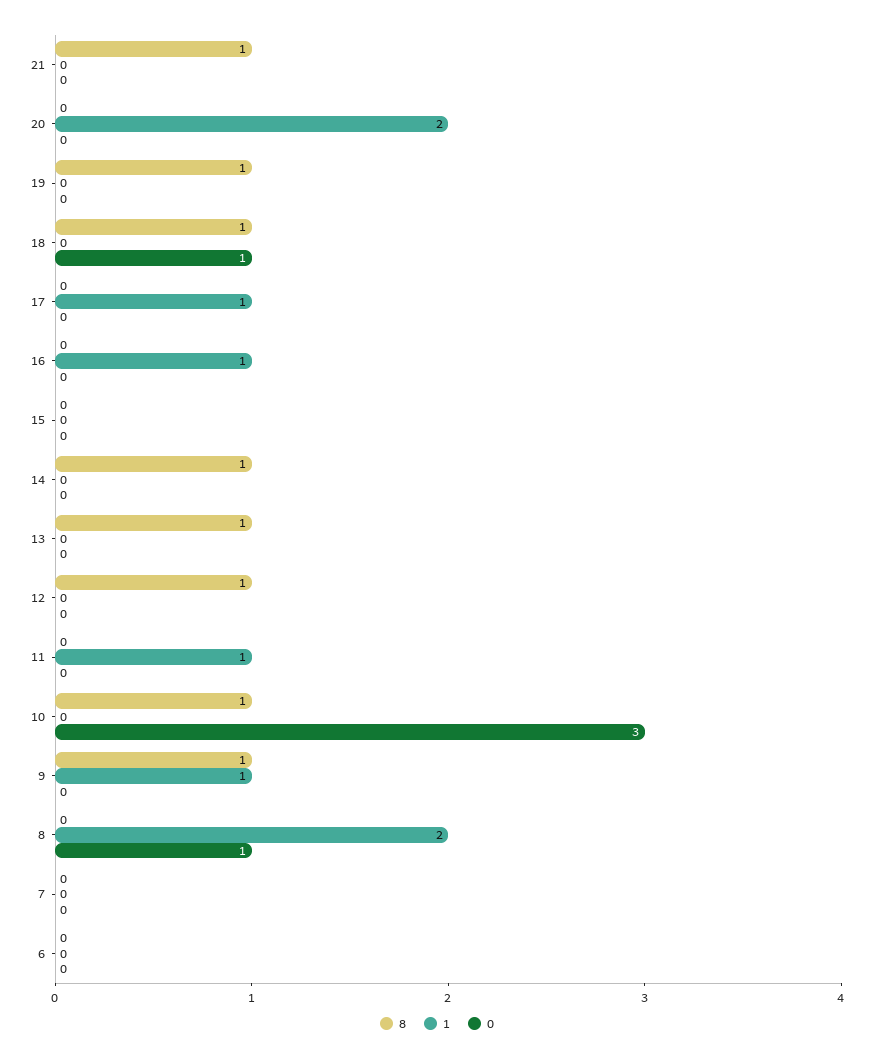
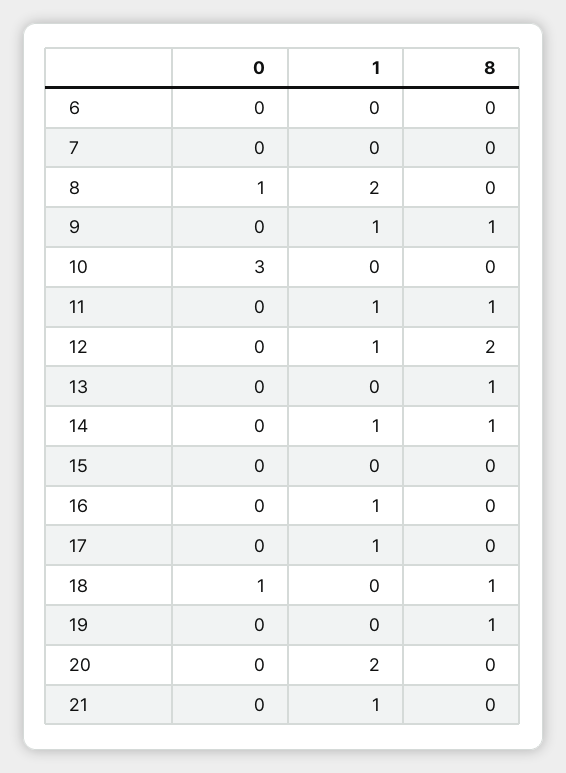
8, 21: 1 -> 0
1, 21: 0 -> 1
1, 14: 0 -> 1
8, 12: 1 -> 2
1, 12: 0 -> 1
8, 11: 0 -> 1
8, 10: 1 -> 0

